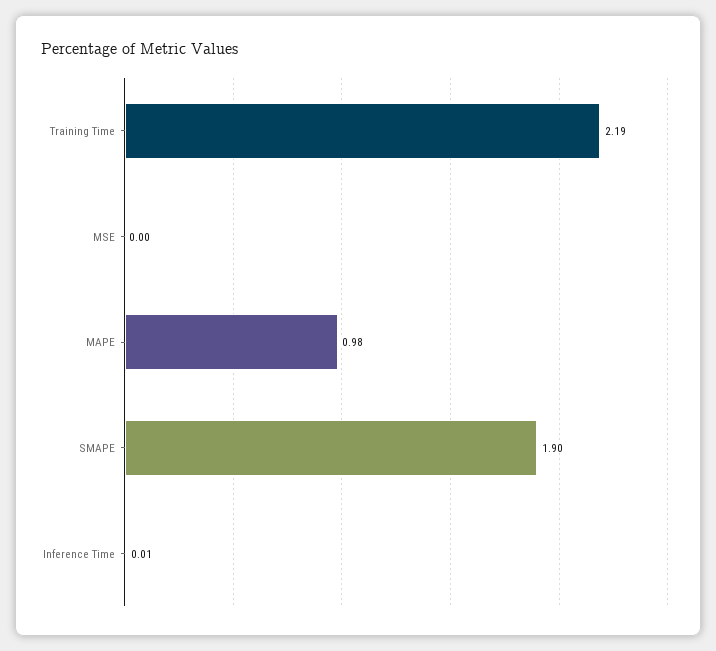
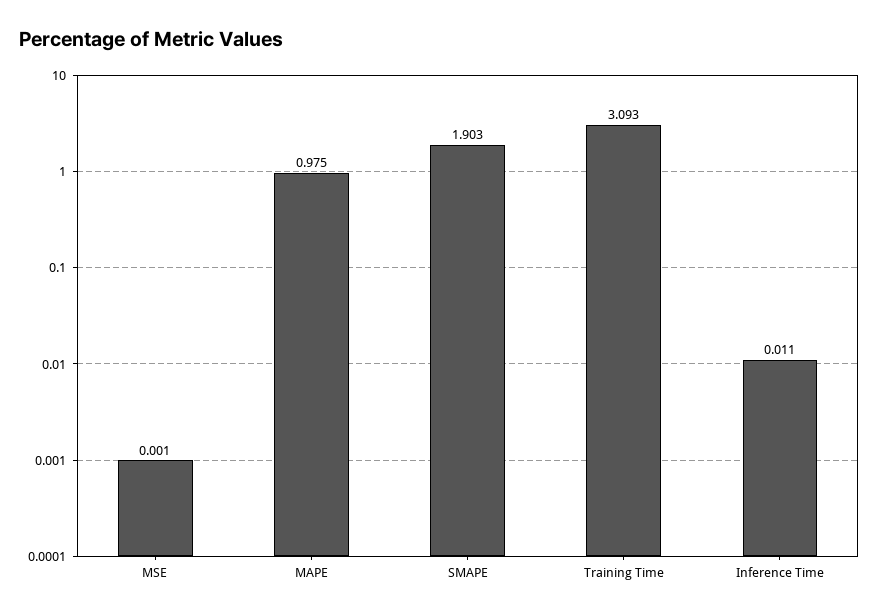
Training Time: 2.19 -> 3.093

